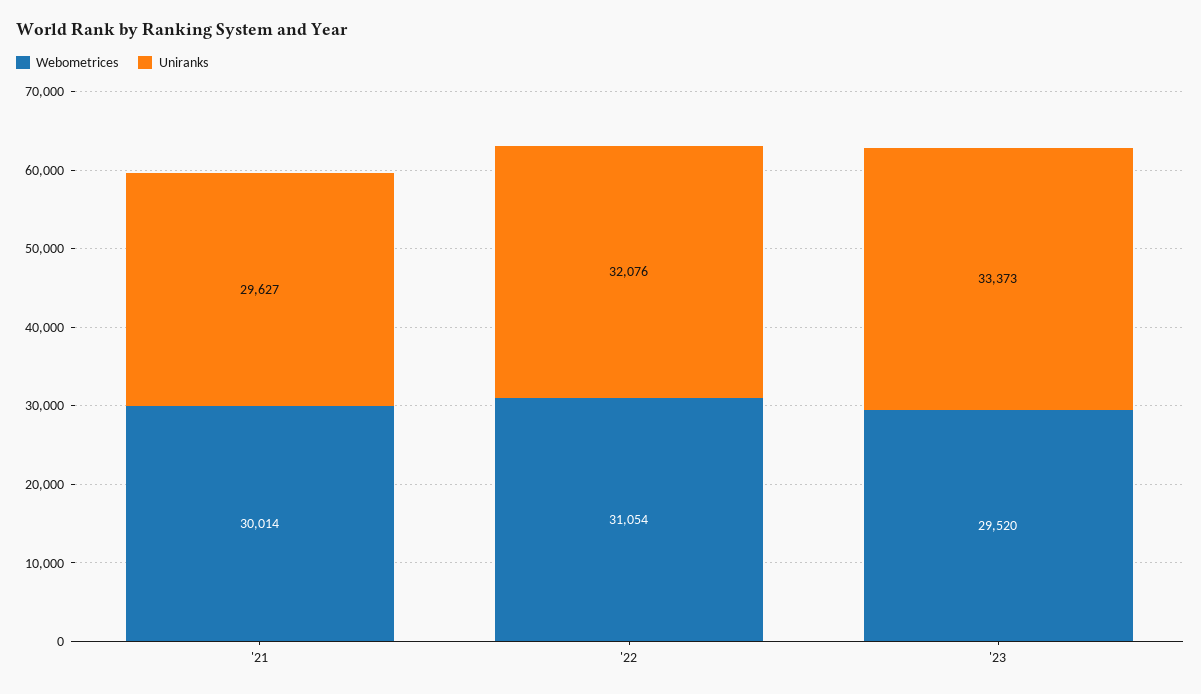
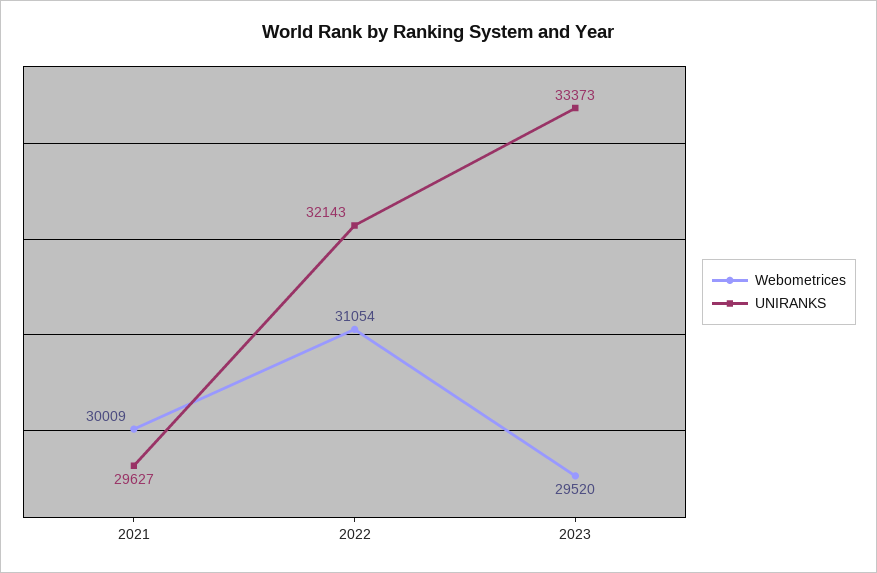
Webometrices, '21: 30014 -> 30009
Uniranks, '22: 32076 -> 32143

